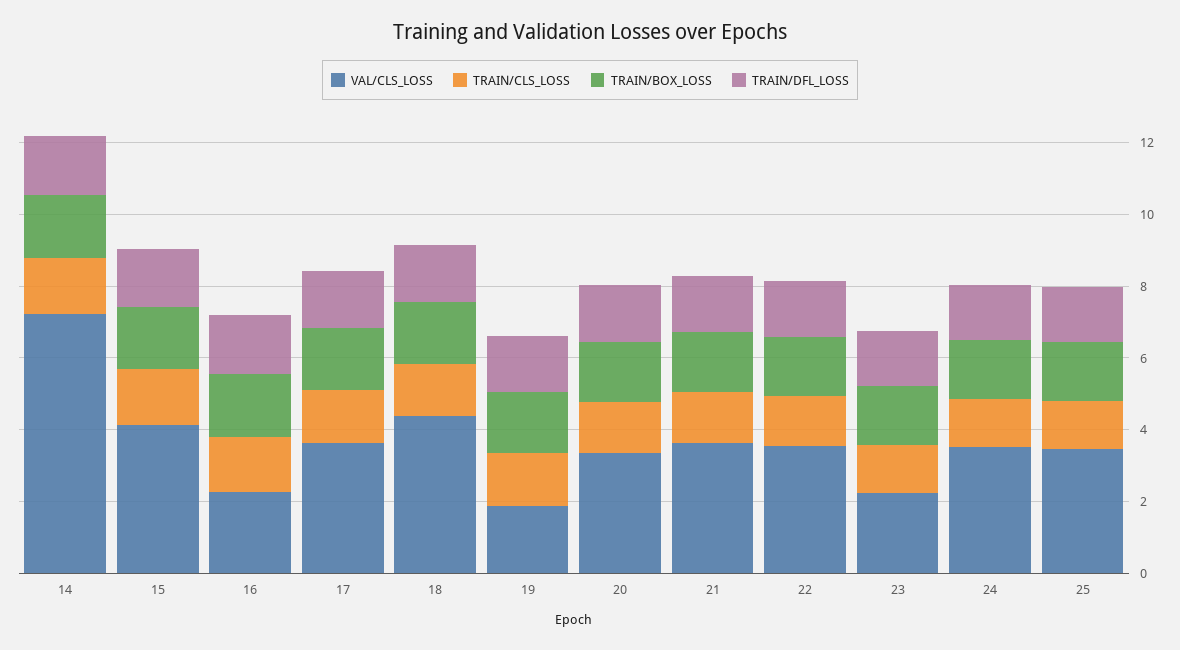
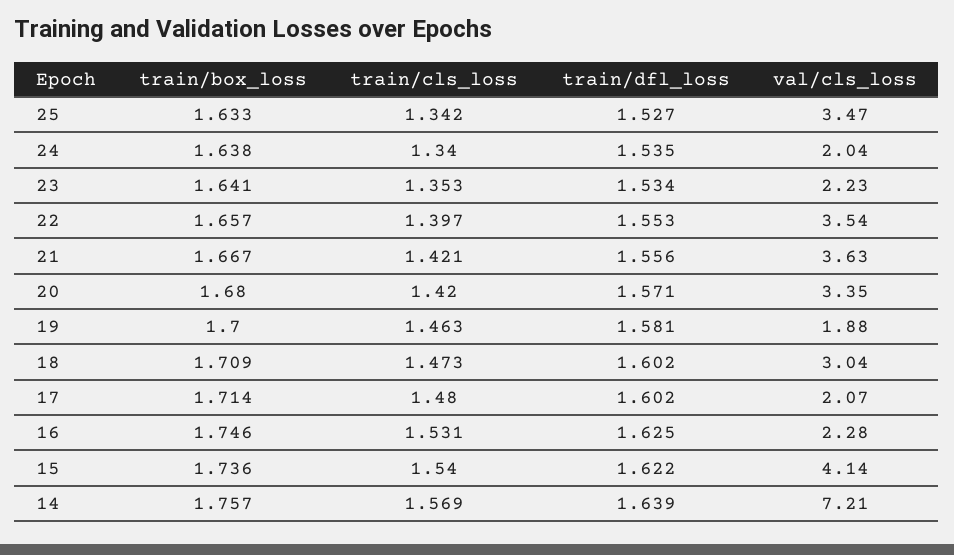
VAL/CLS_LOSS, 17: 3.5 -> 2.07
VAL/CLS_LOSS, 18: 4.5 -> 3.04
VAL/CLS_LOSS, 24: 3.5 -> 2.04

